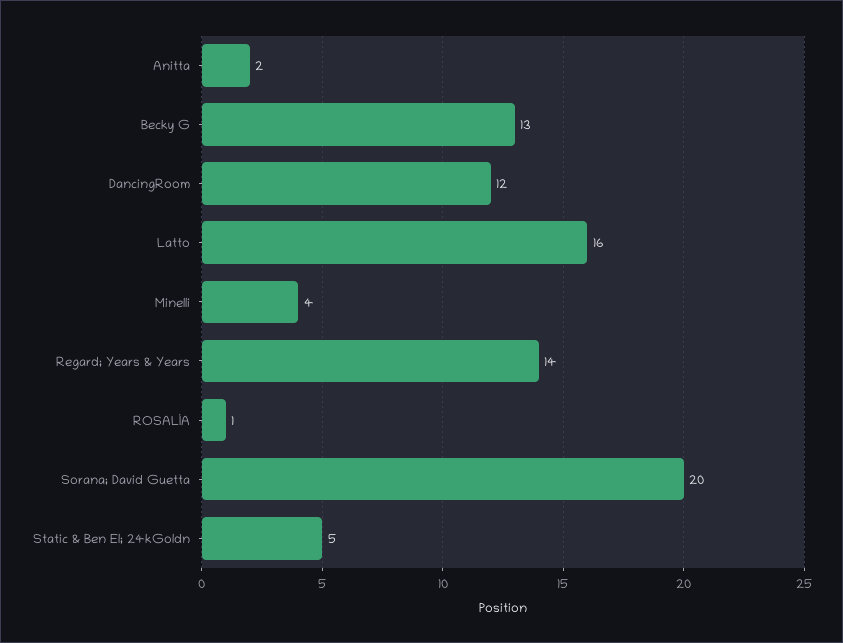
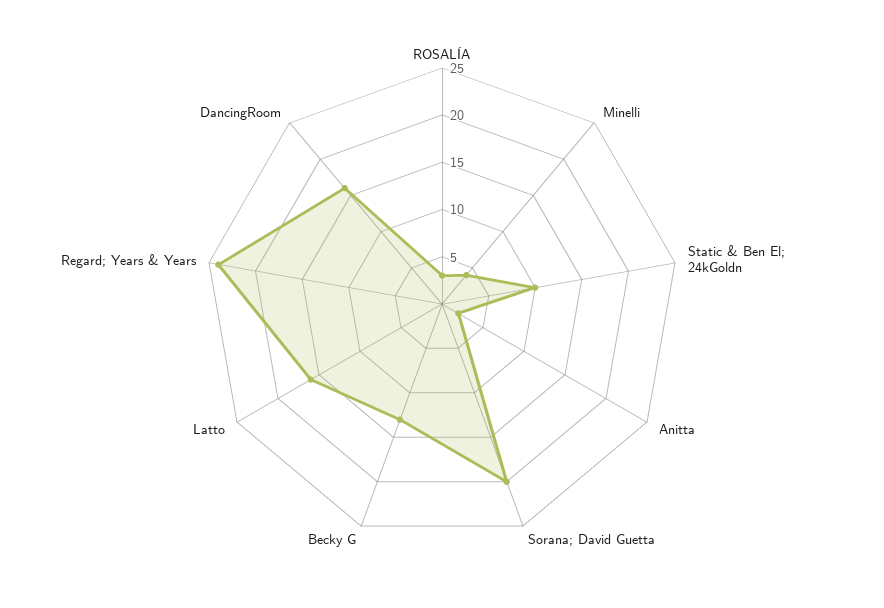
DancingRoom: 12 -> 16
Regard; Years & Years: 14 -> 24
ROSALÍA: 1 -> 3
Static & Ben El; 24kGoldn: 5 -> 10

